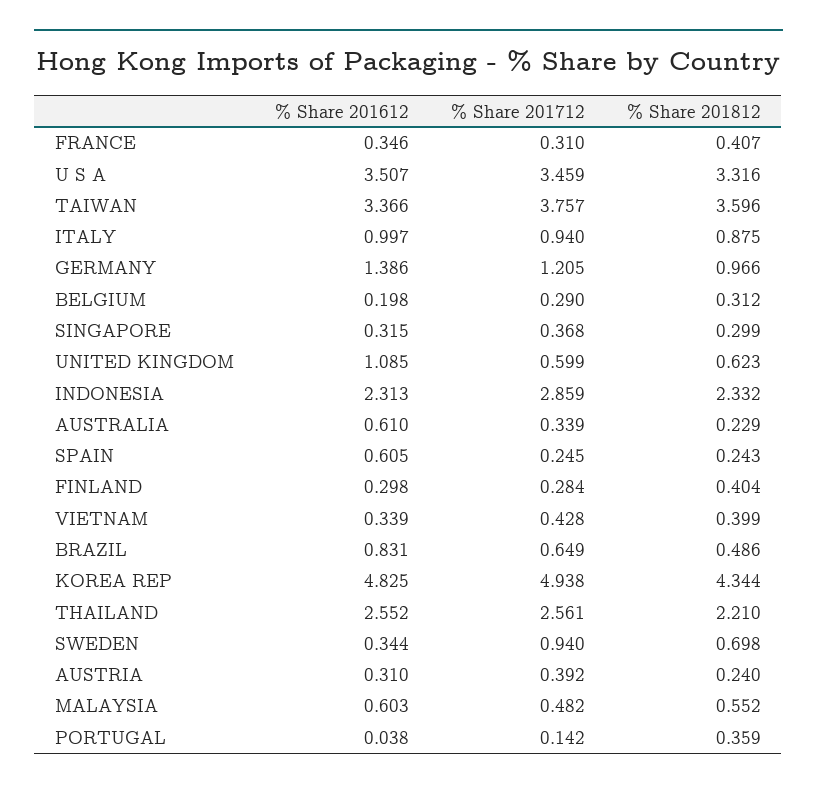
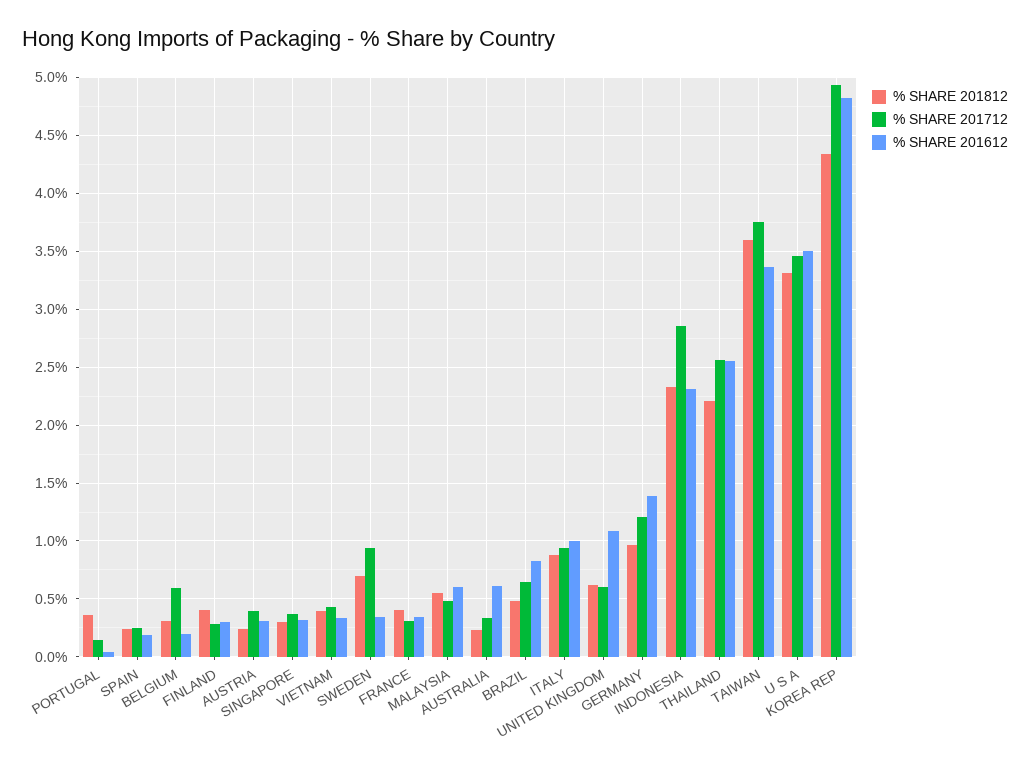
% Share 201712, BELGIUM: 0.29 -> 0.6
% Share 201612, SPAIN: 0.605 -> 0.2

